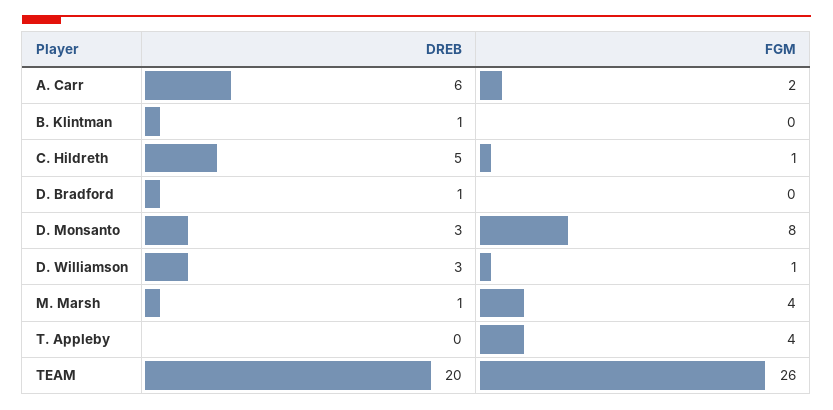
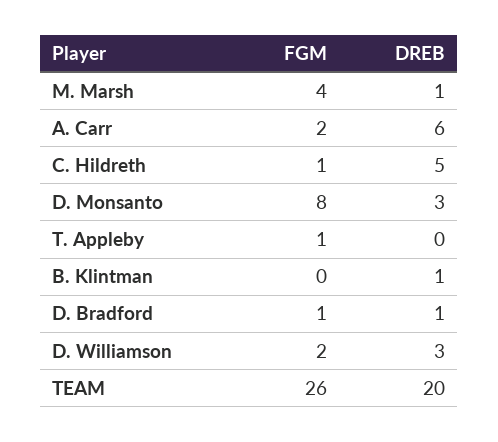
FGM, D. Bradford: 0 -> 1
FGM, D. Williamson: 1 -> 2
FGM, T. Appleby: 4 -> 1

